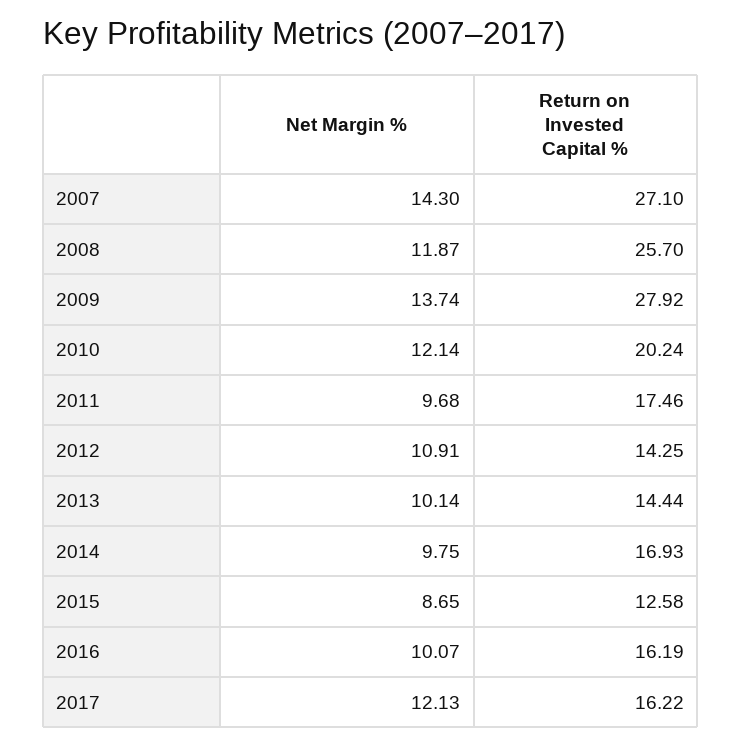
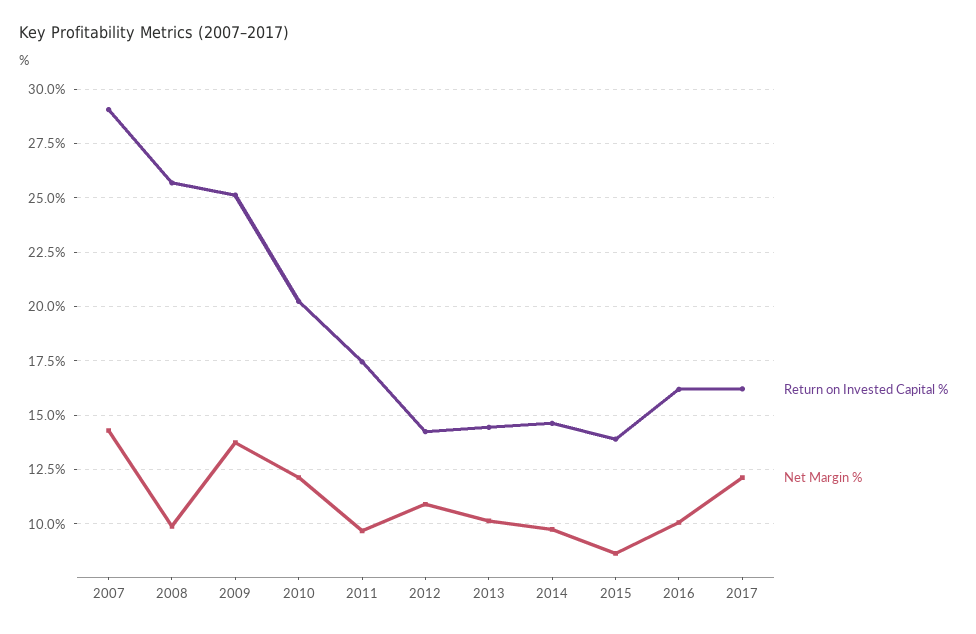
Return on Invested Capital %, 2007: 27.1 -> 29
Net Margin %, 2008: 11.87 -> 10
Return on Invested Capital %, 2009: 27.92 -> 25
Return on Invested Capital %, 2014: 16.93 -> 14.5
Return on Invested Capital %, 2015: 12.58 -> 14

